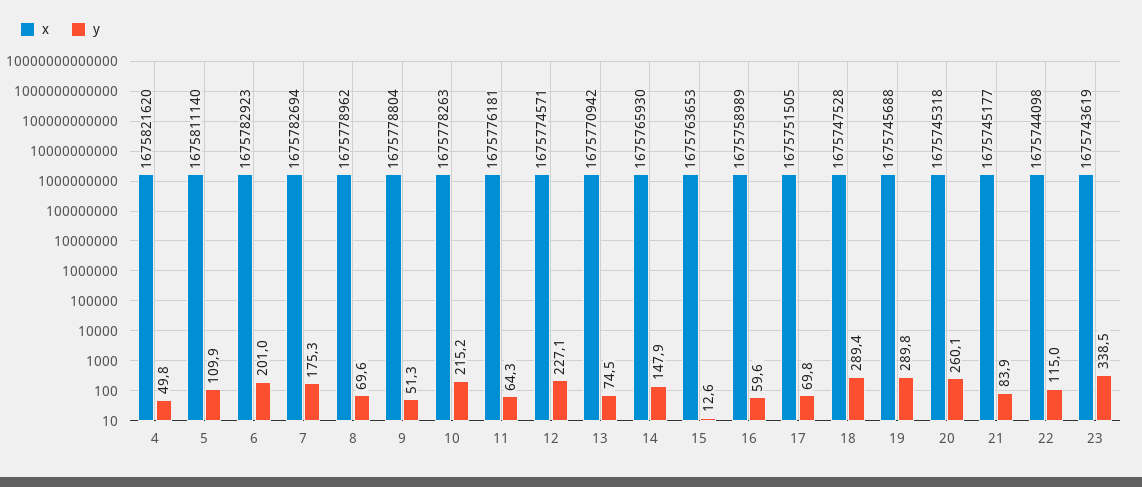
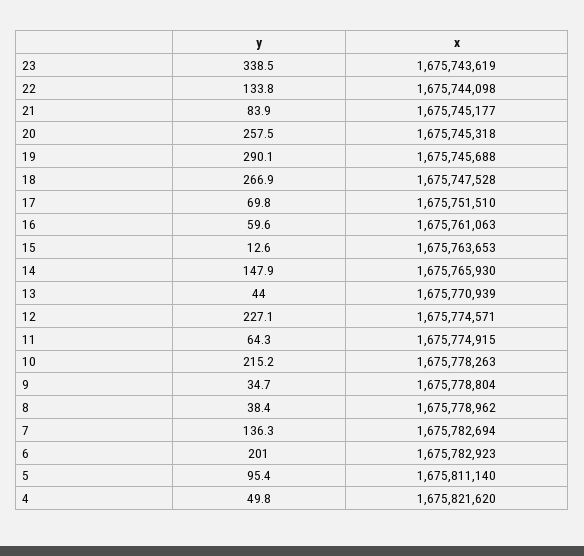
y, 5: 109.9 -> 95.4
y, 7: 175.3 -> 136.3
y, 8: 69.6 -> 38.4
y, 9: 51.3 -> 34.7
x, 11: 1675776181 -> 1675774915
x, 13: 1675770942 -> 1675770939
y, 13: 74.5 -> 44
x, 16: 1675758989 -> 1675761063
x, 17: 1675751505 -> 1675751510
y, 18: 289.4 -> 266.9
y, 19: 289.8 -> 290.1
y, 20: 260.1 -> 257.5
y, 22: 115 -> 133.8

